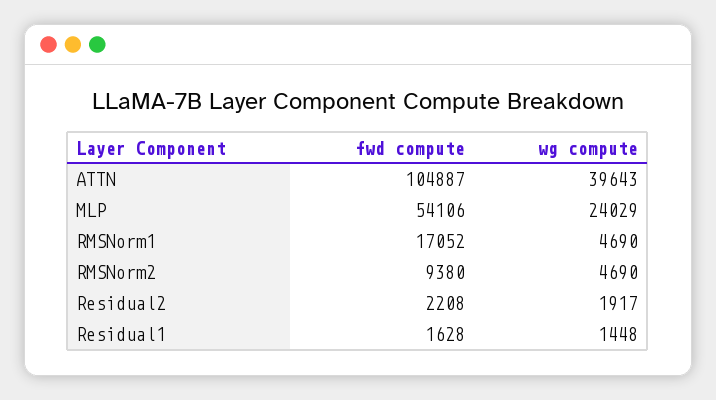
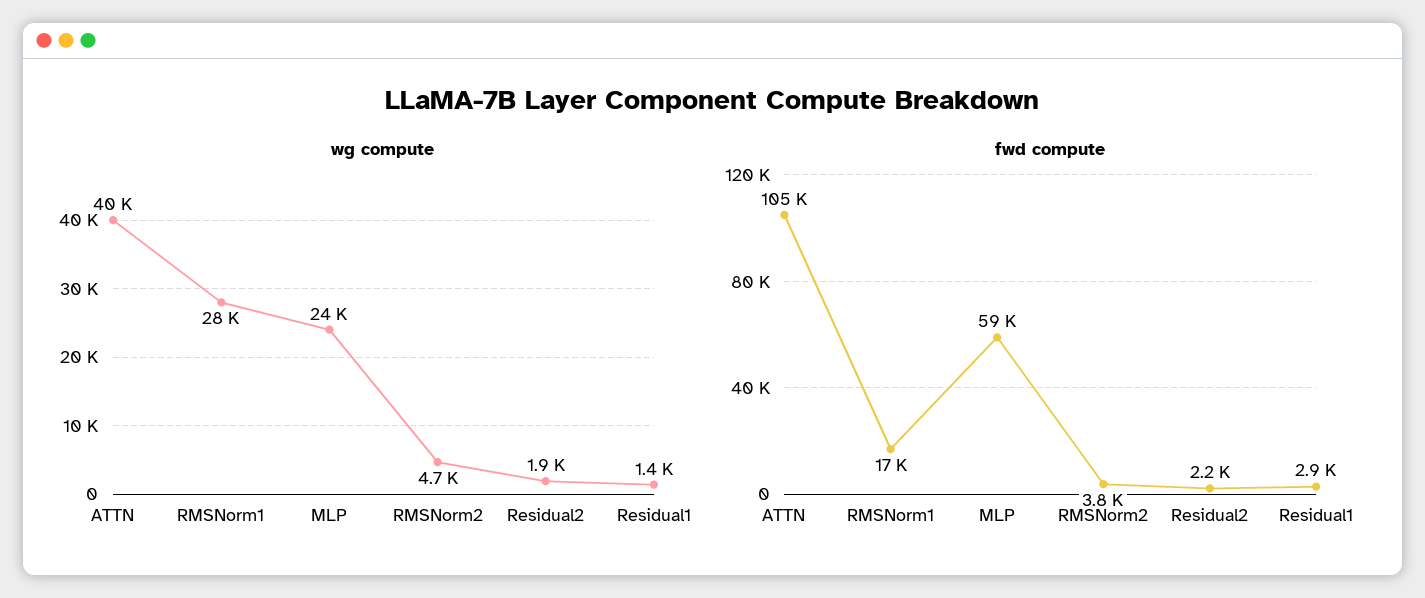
fwd compute, MLP: 54106 -> 59000
wg compute, RMSNorm1: 4690 -> 28000
fwd compute, RMSNorm2: 9380 -> 3800
fwd compute, Residual1: 1628 -> 2900

